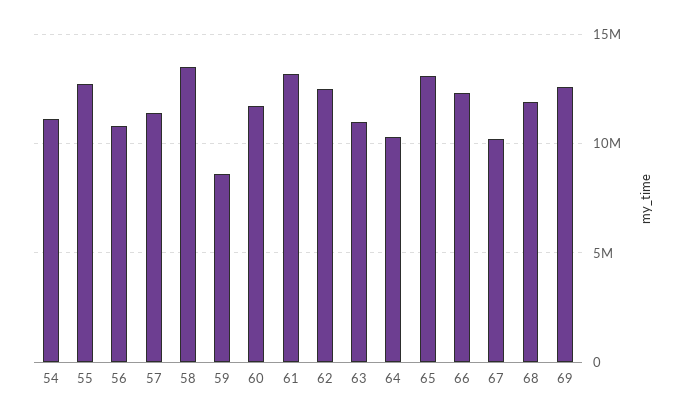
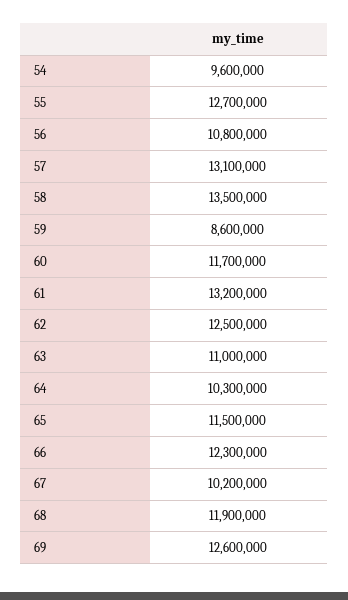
54: 11000000 -> 9600000
57: 11500000 -> 13100000
65: 13000000 -> 11500000

